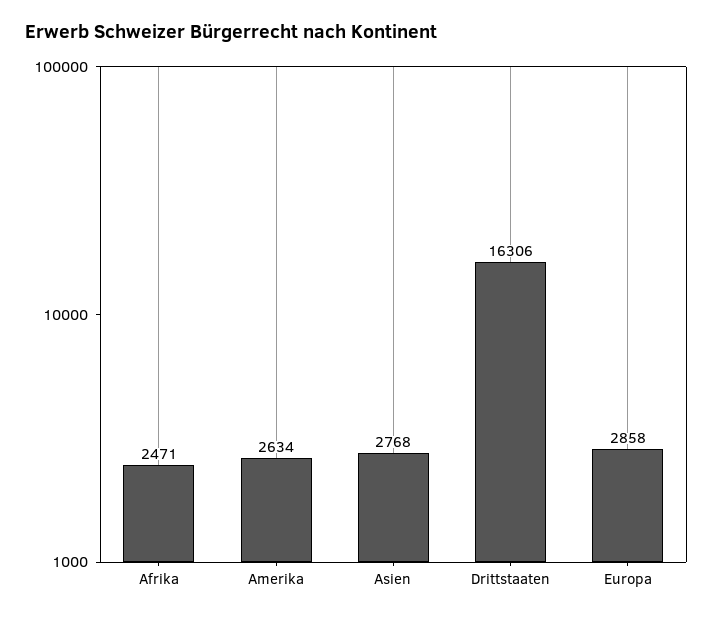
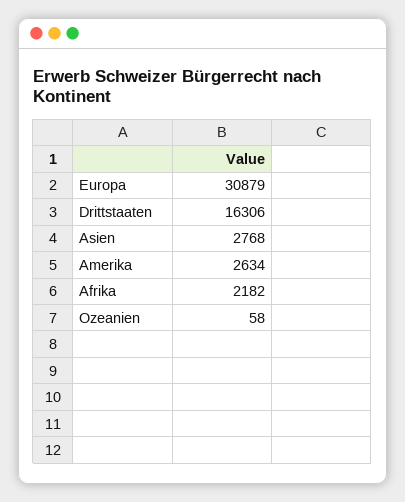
Afrika: 2471 -> 2182
Europa: 2858 -> 30879
Ozeanien: none -> 58

